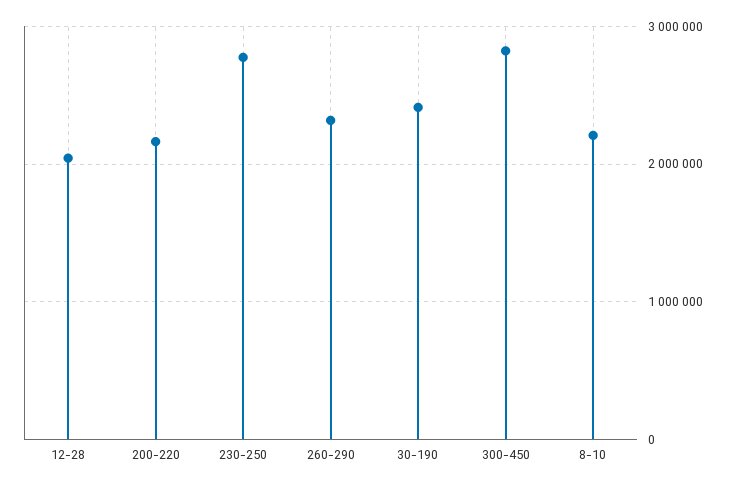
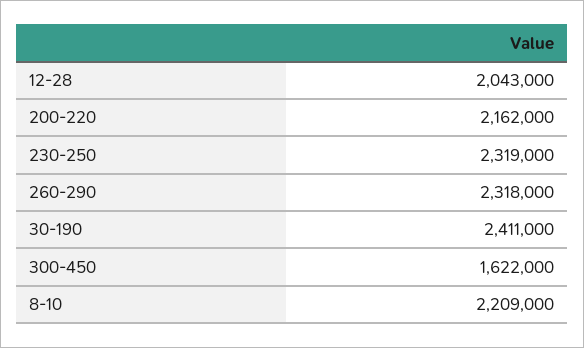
230-250: 2800000 -> 2319000
300-450: 2800000 -> 1622000

